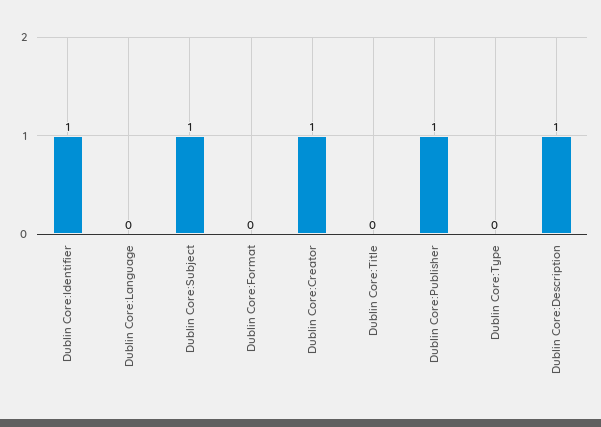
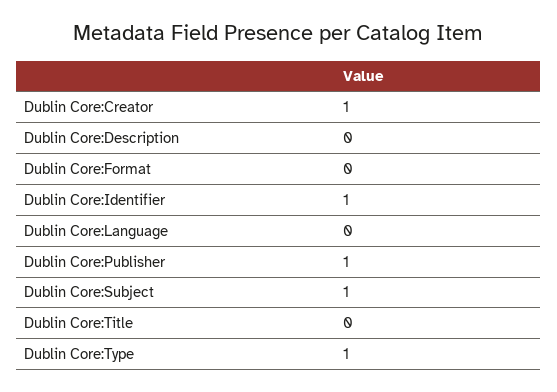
Dublin Core:Type: 0 -> 1
Dublin Core:Description: 1 -> 0

